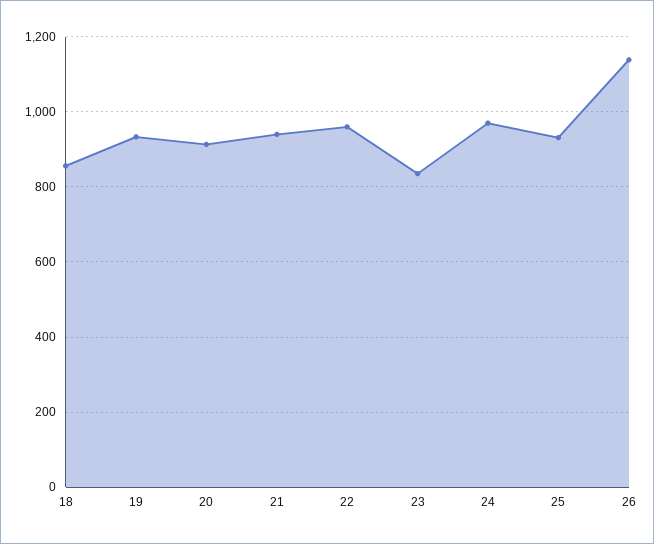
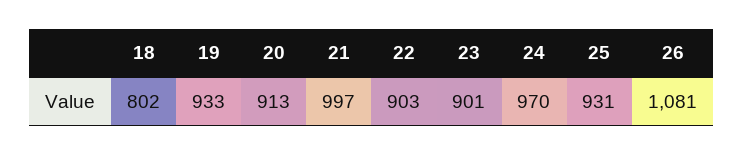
18: 860 -> 802
21: 940 -> 997
22: 960 -> 903
23: 840 -> 901
26: 1140 -> 1081

